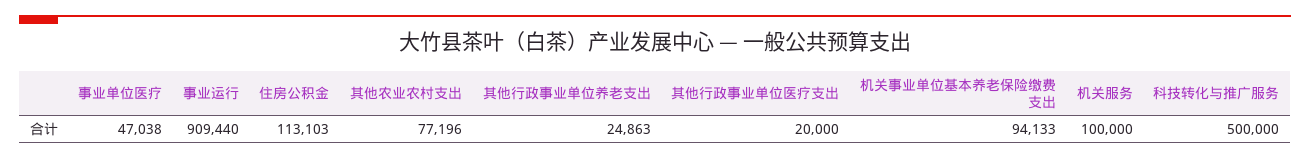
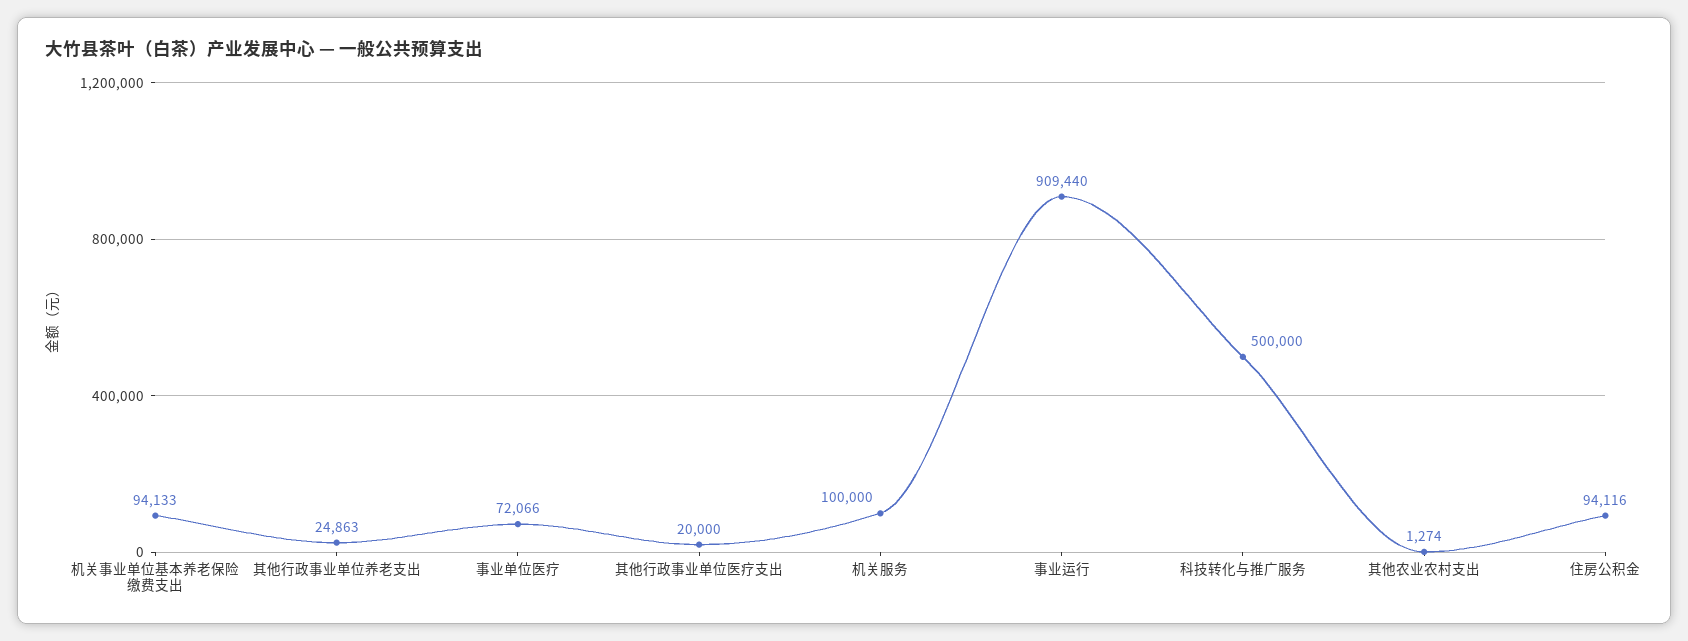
事业单位医疗: 47038 -> 72066
住房公积金: 113103 -> 94116
其他农业农村支出: 77196 -> 1274

